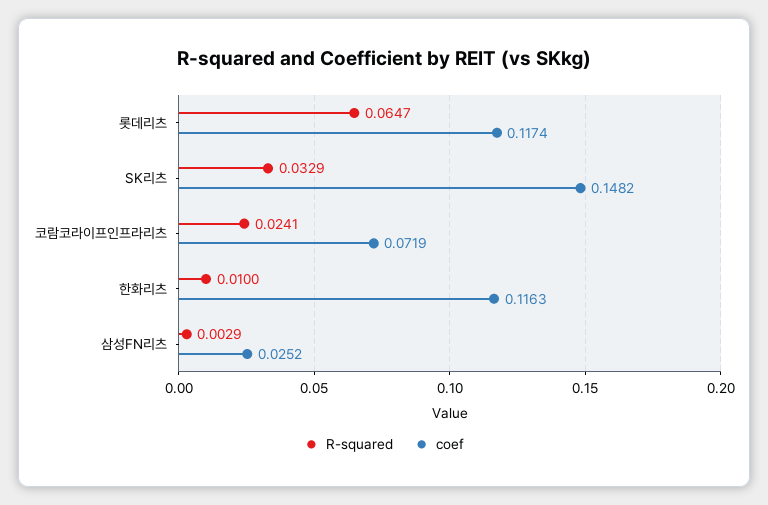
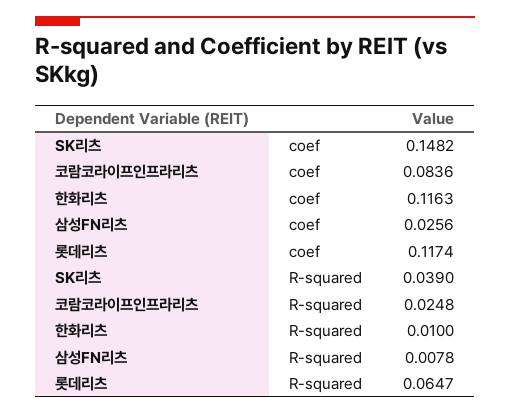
R-squared, SK리츠: 0.0329 -> 0.039
R-squared, 코람코라이프인프라리츠: 0.0241 -> 0.0248
coef, 코람코라이프인프라리츠: 0.0719 -> 0.0836
R-squared, 삼성FN리츠: 0.0029 -> 0.0078
coef, 삼성FN리츠: 0.0252 -> 0.0256

